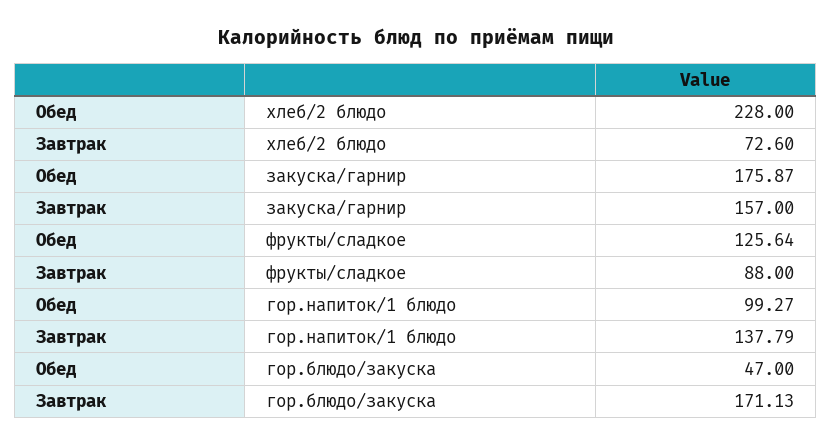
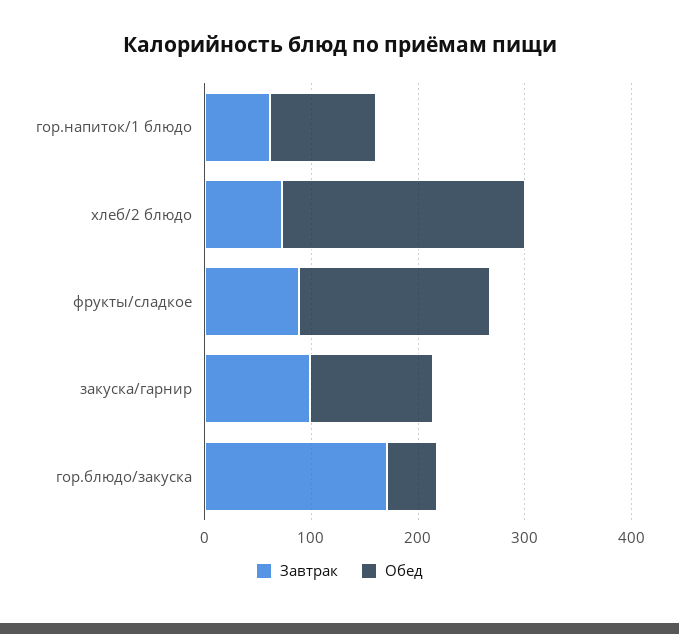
Обед, закуска/гарнир: 175.87 -> 120
Завтрак, закуска/гарнир: 157 -> 100
Обед, фрукты/сладкое: 125.64 -> 180
Завтрак, гор.напиток/1 блюдо: 137.79 -> 60

